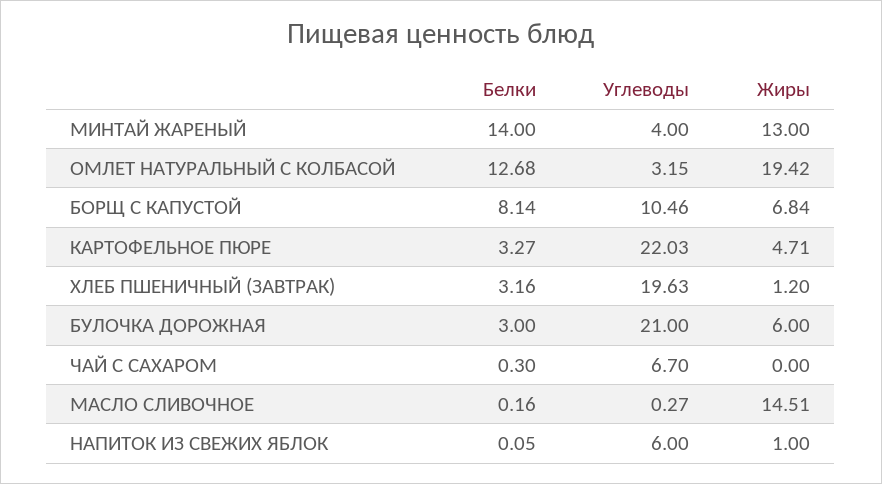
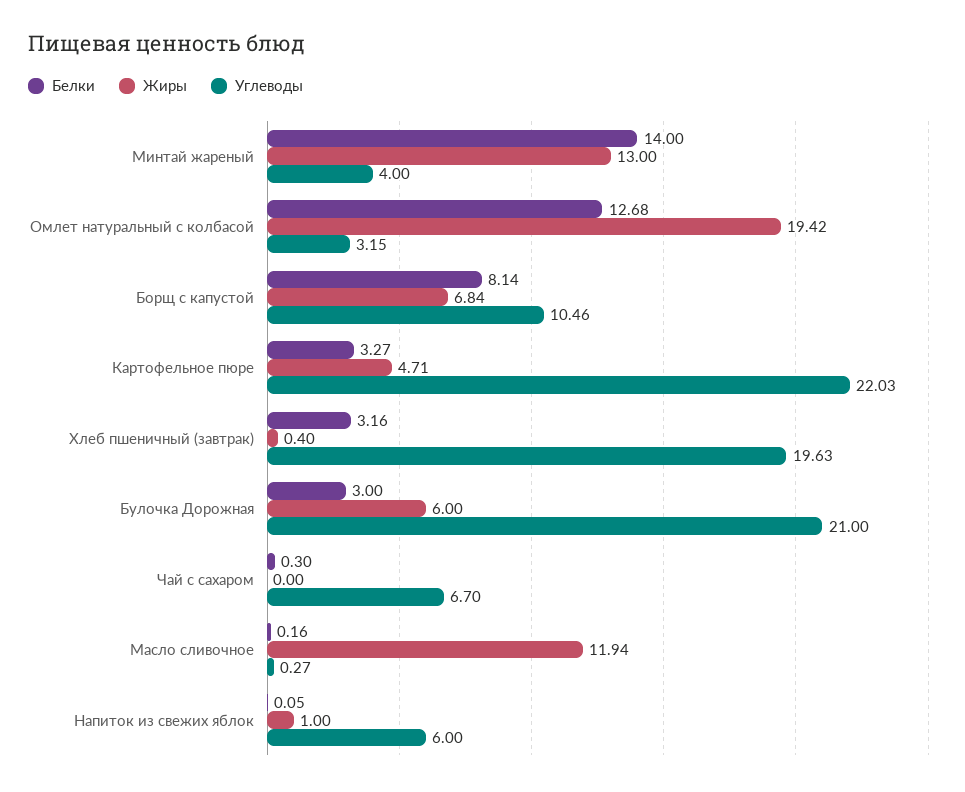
Жиры, ХЛЕБ ПШЕНИЧНЫЙ (ЗАВТРАК): 1.2 -> 0.4
Жиры, МАСЛО СЛИВОЧНОЕ: 14.51 -> 11.94

